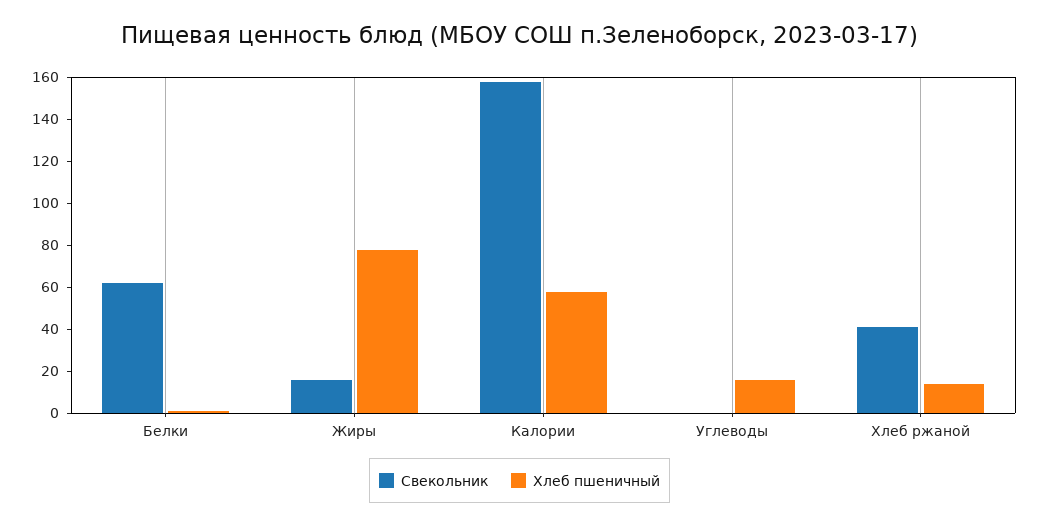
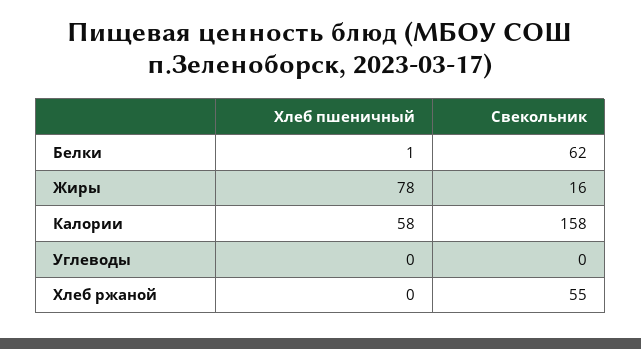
Хлеб пшеничный, Углеводы: 15 -> 0
Свекольник, Хлеб ржаной: 40 -> 55
Хлеб пшеничный, Хлеб ржаной: 15 -> 0

